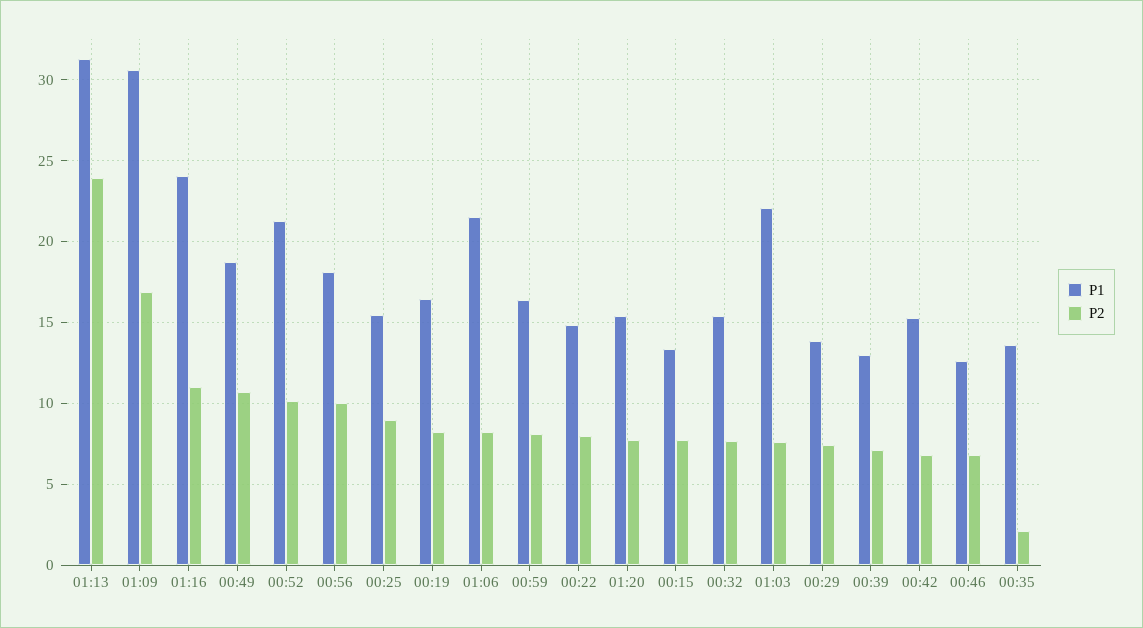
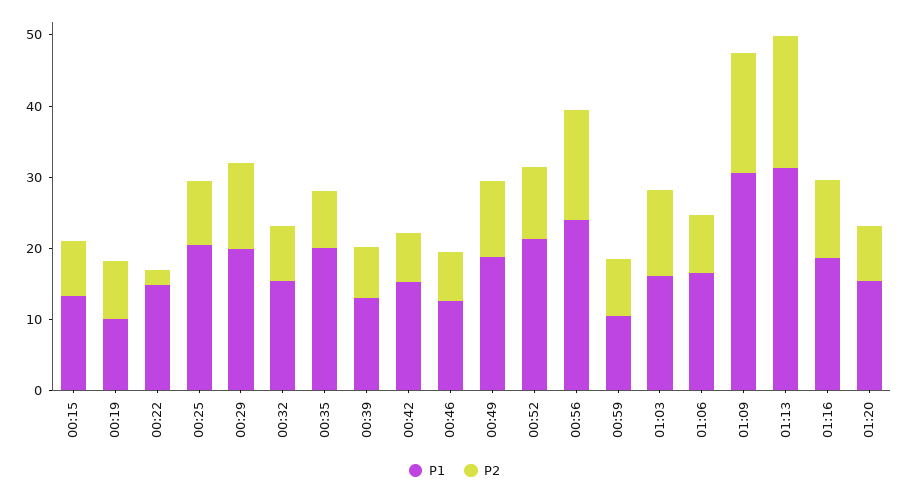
P2, 01:13: 24 -> 18
P1, 01:16: 24 -> 18
P1, 00:56: 18 -> 24
P2, 00:56: 10 -> 16
P1, 00:25: 15.5 -> 20
P1, 00:19: 16.5 -> 10
P1, 01:06: 21.5 -> 16
P1, 00:59: 16.5 -> 10
P2, 00:22: 8 -> 2
P1, 01:03: 22 -> 16
P2, 01:03: 7.5 -> 12
P1, 00:29: 14 -> 20
P2, 00:29: 7.5 -> 12
P1, 00:35: 13.5 -> 20
P2, 00:35: 2 -> 8

